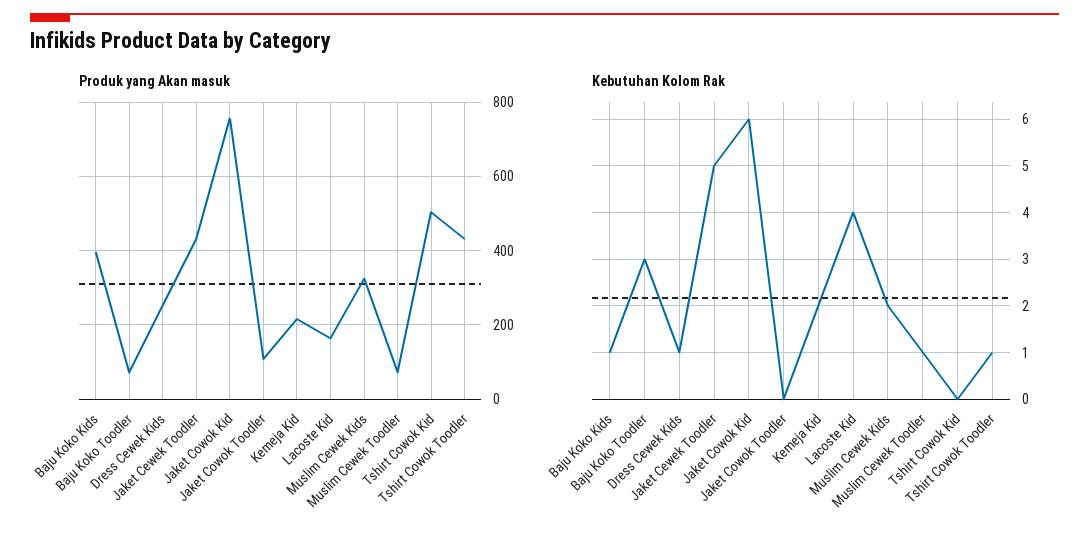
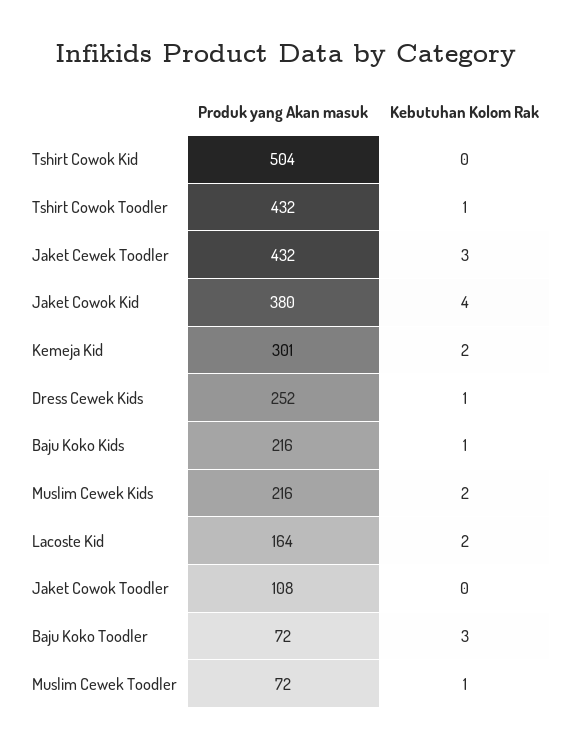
Produk yang Akan masuk, Baju Koko Kids: 400 -> 216
Produk yang Akan masuk, Jaket Cowok Kid: 760 -> 380
Produk yang Akan masuk, Kemeja Kid: 220 -> 301
Produk yang Akan masuk, Muslim Cewek Kids: 320 -> 216
Kebutuhan Kolom Rak, Jaket Cewek Toodler: 5 -> 3
Kebutuhan Kolom Rak, Jaket Cowok Kid: 6 -> 4
Kebutuhan Kolom Rak, Lacoste Kid: 4 -> 2

